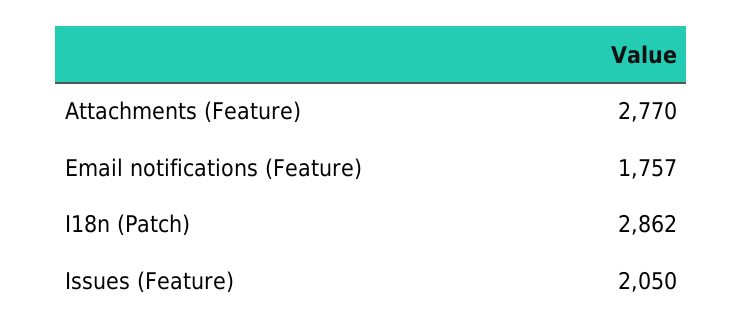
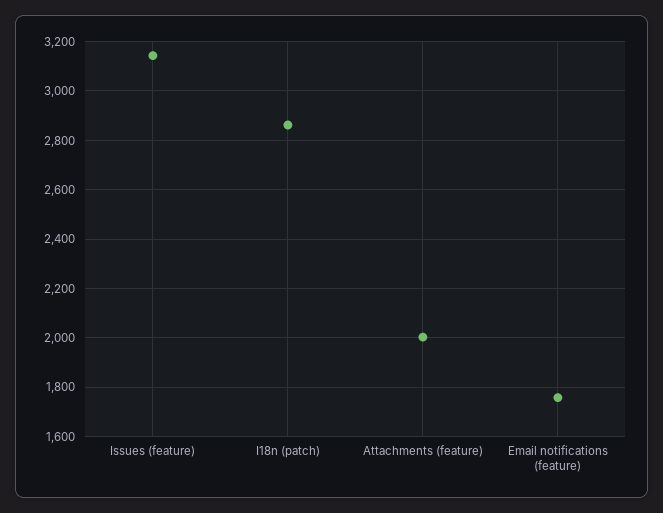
Attachments (Feature): 2770 -> 2000
Issues (Feature): 2050 -> 3150

